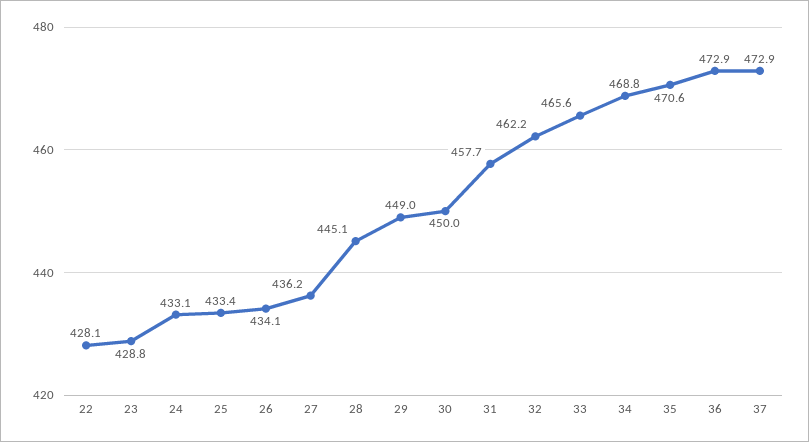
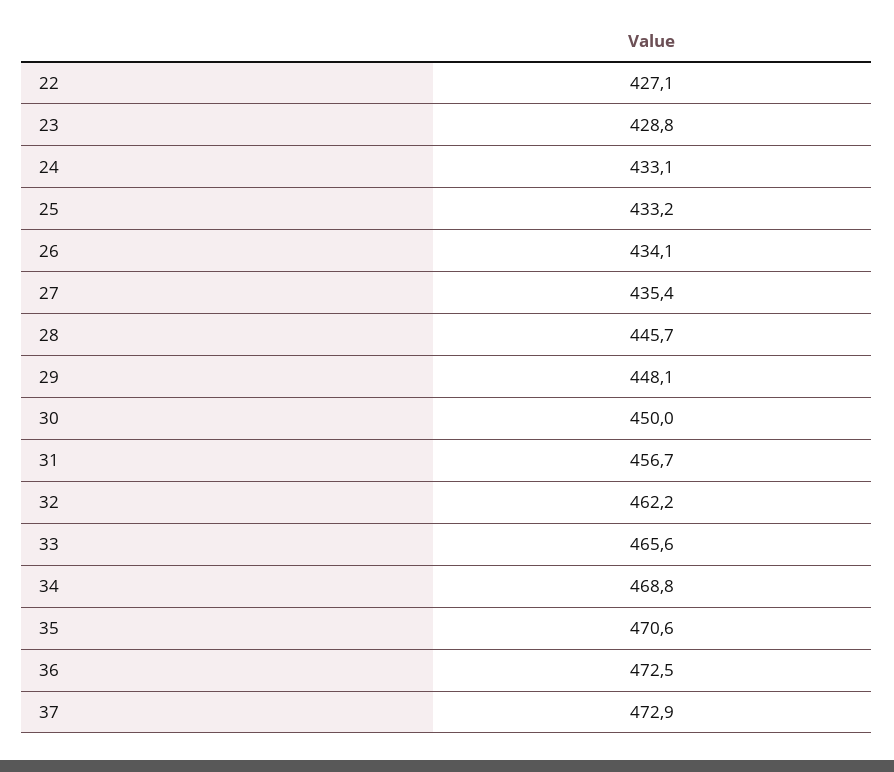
22: 428.1 -> 427.1
25: 433.4 -> 433.2
27: 436.2 -> 435.4
28: 445.1 -> 445.7
29: 449 -> 448.1
31: 457.7 -> 456.7
36: 472.9 -> 472.5

